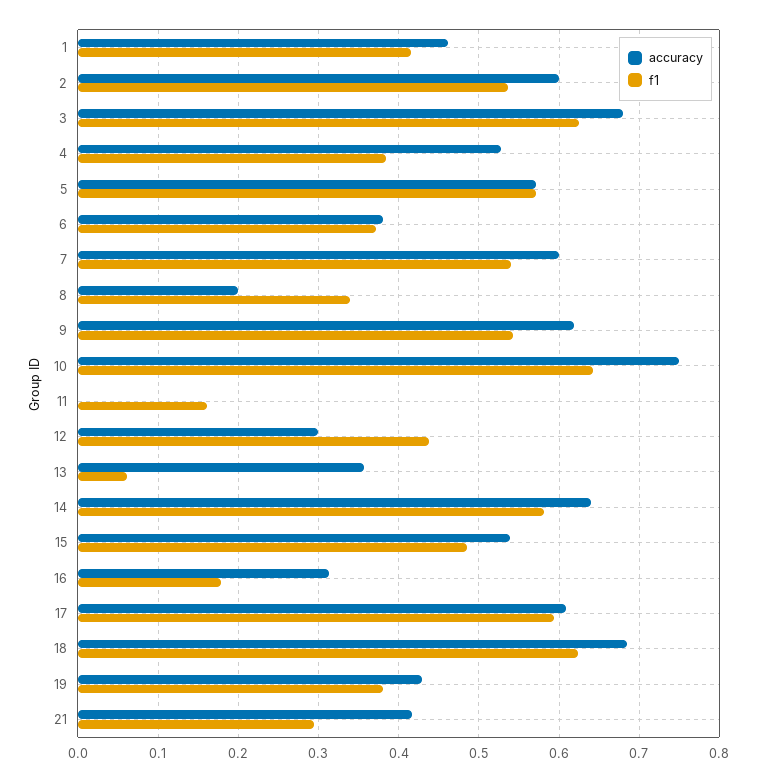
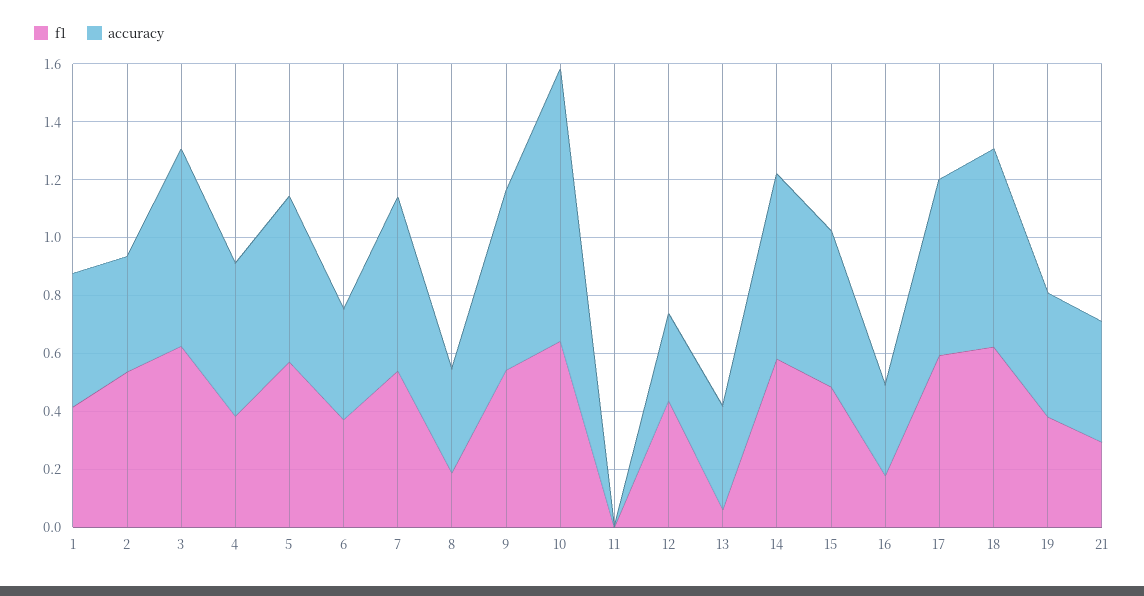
accuracy, 2: 0.6 -> 0.4
accuracy, 8: 0.2 -> 0.35
f1, 8: 0.34 -> 0.2
accuracy, 10: 0.75 -> 0.95
f1, 11: 0.16 -> 0

